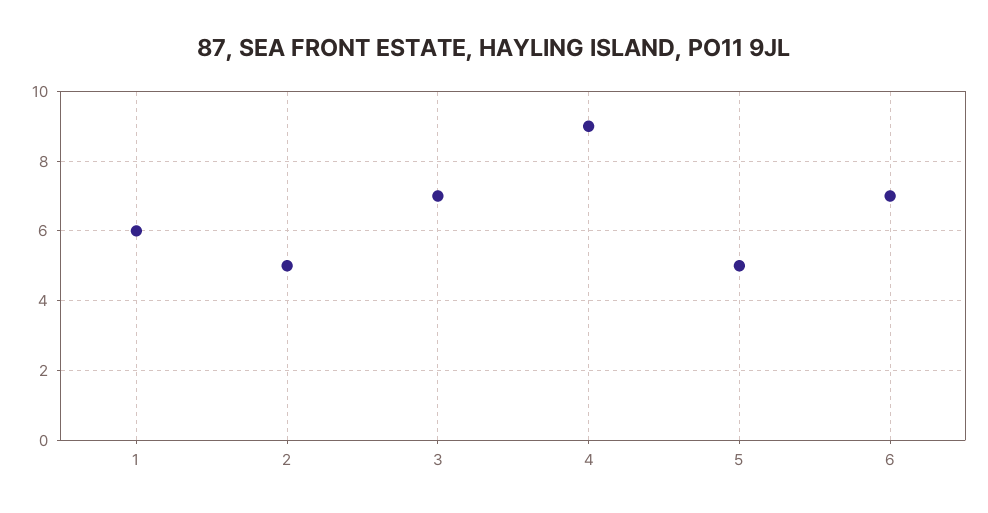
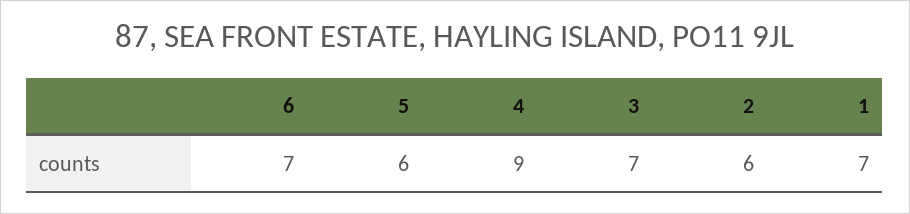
1: 6 -> 7
2: 5 -> 6
5: 5 -> 6

